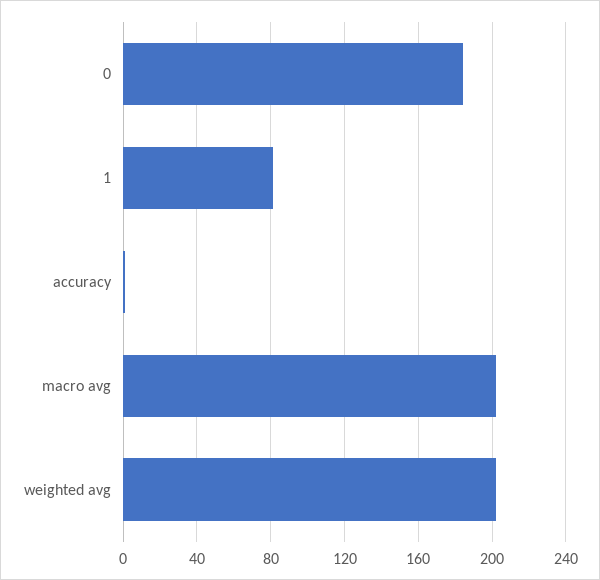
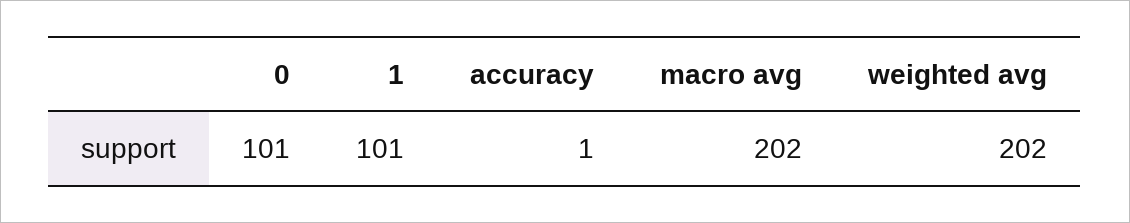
0: 185 -> 101
1: 80 -> 101

